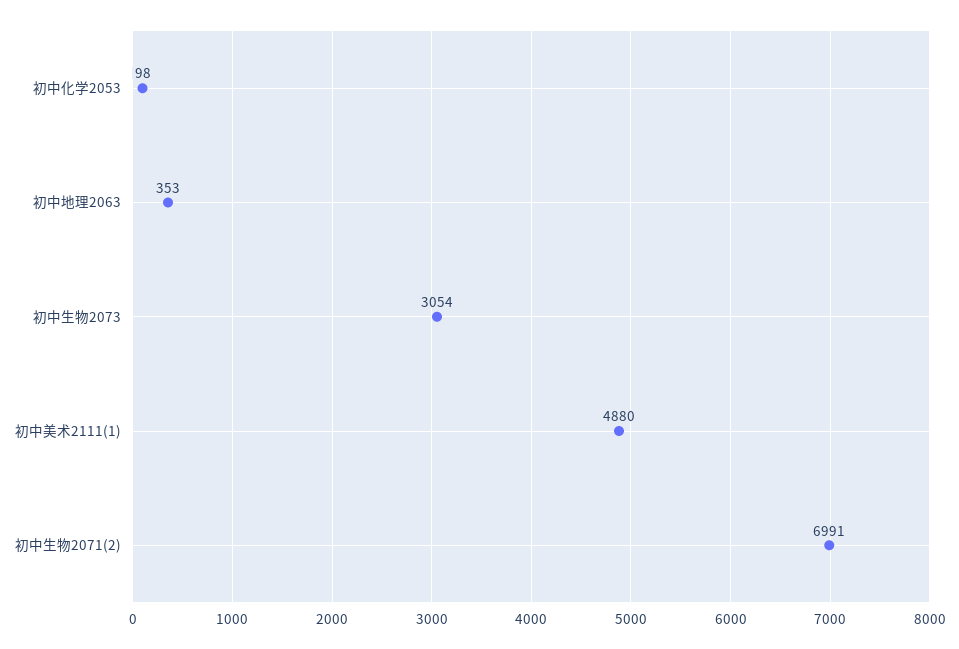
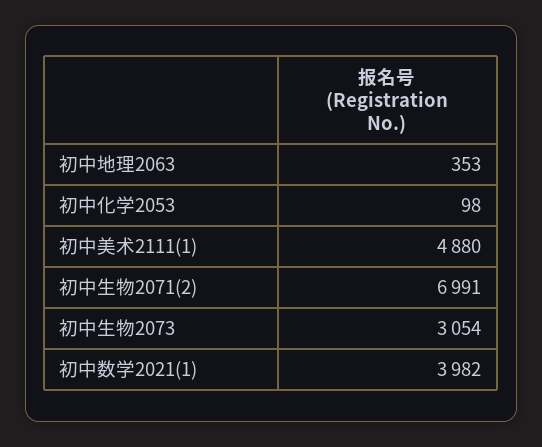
初中数学2021(1): none -> 3982

